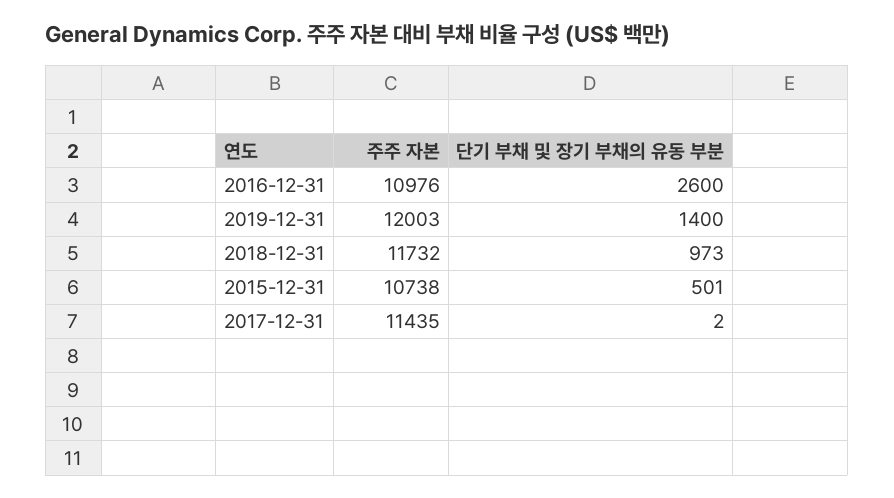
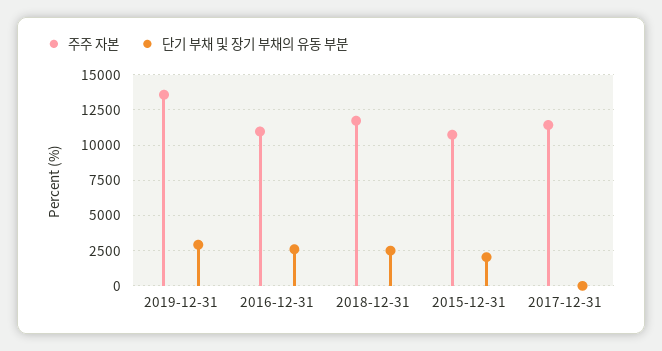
주주 자본, 2019-12-31: 12003 -> 13500
단기 부채 및 장기 부채의 유동 부분, 2019-12-31: 1400 -> 3000
단기 부채 및 장기 부채의 유동 부분, 2018-12-31: 973 -> 2500
단기 부채 및 장기 부채의 유동 부분, 2015-12-31: 501 -> 2000

